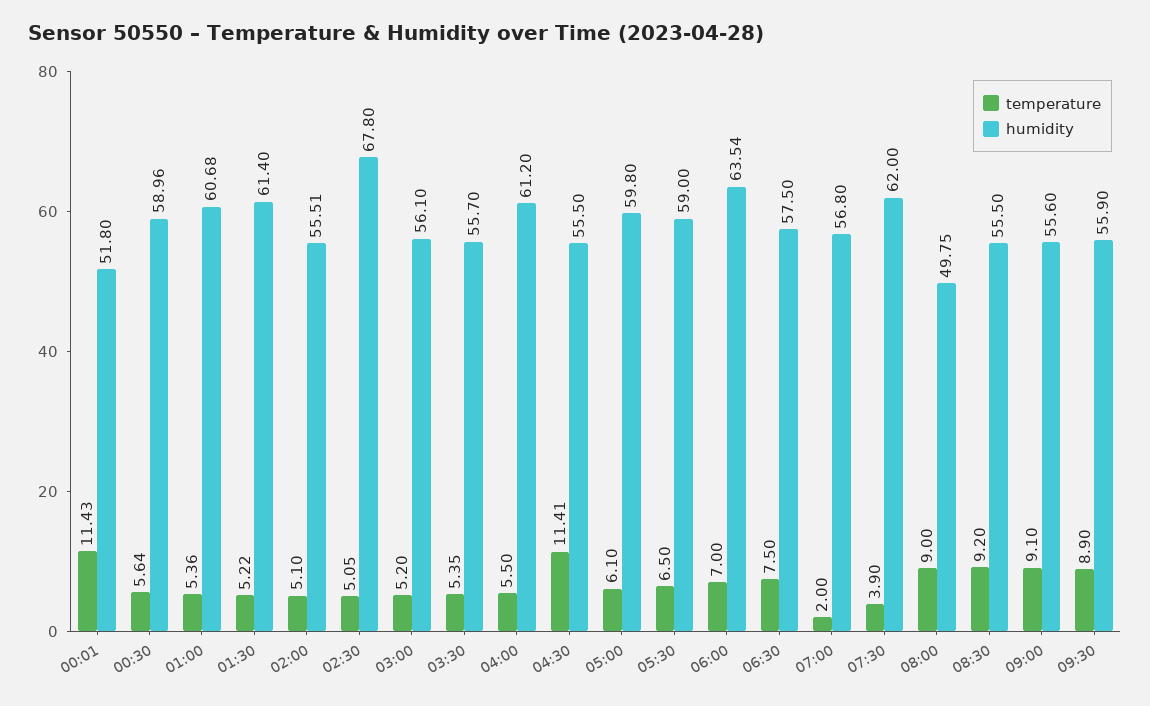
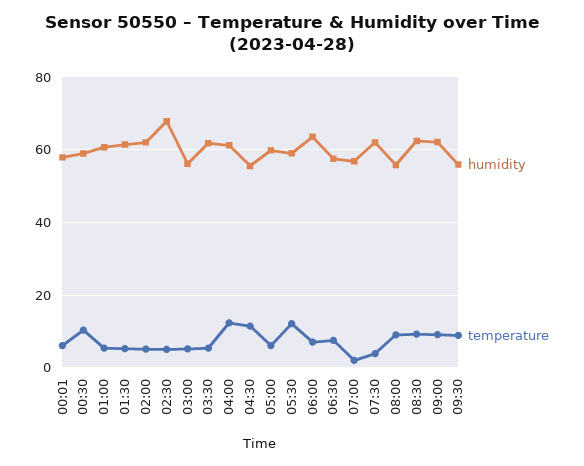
temperature, 00:01: 11.43 -> 6
humidity, 00:01: 51.8 -> 58
temperature, 00:30: 5.64 -> 10
humidity, 02:00: 55.51 -> 62
humidity, 03:30: 55.7 -> 62
temperature, 04:00: 5.5 -> 12
temperature, 05:30: 6.5 -> 12
humidity, 08:00: 49.75 -> 56
humidity, 08:30: 55.5 -> 62
humidity, 09:00: 55.6 -> 62

